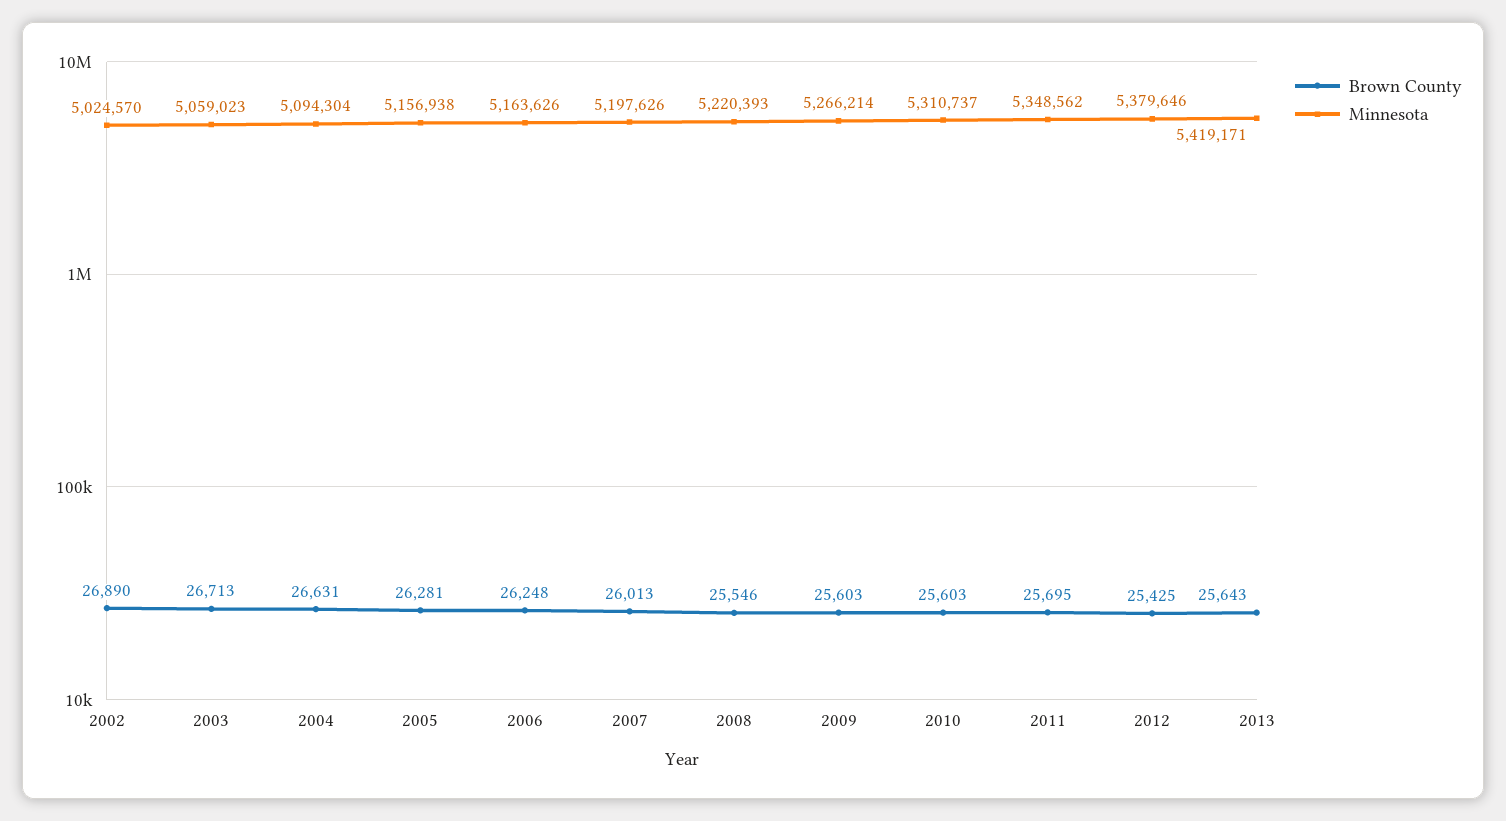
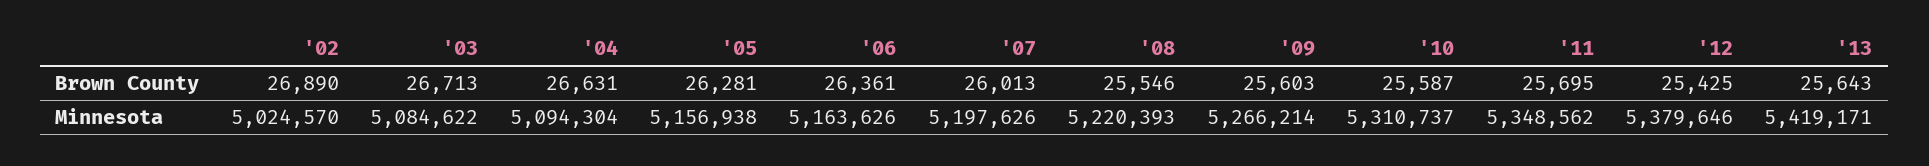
Minnesota, 2003: 5059023 -> 5084622
Brown County, 2006: 26248 -> 26361
Brown County, 2010: 25603 -> 25587

